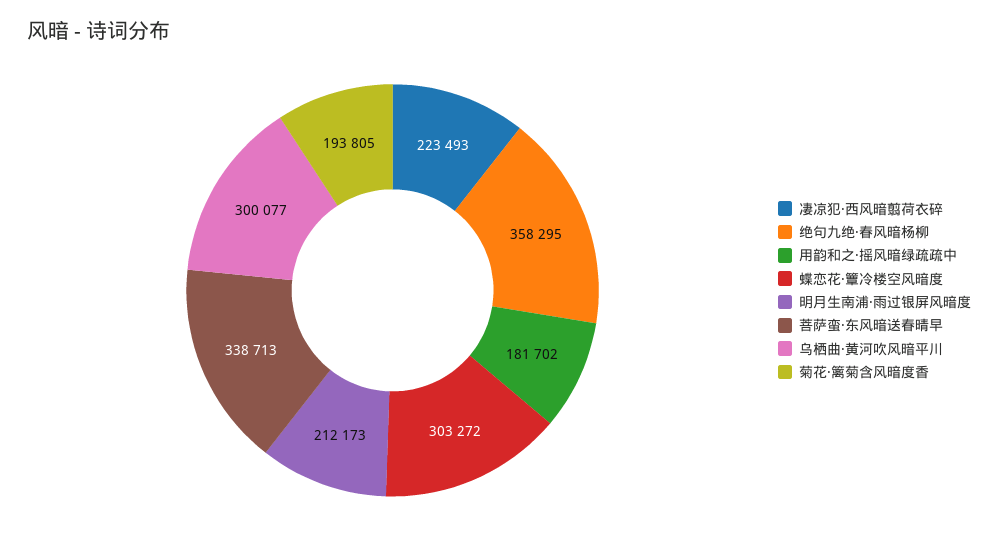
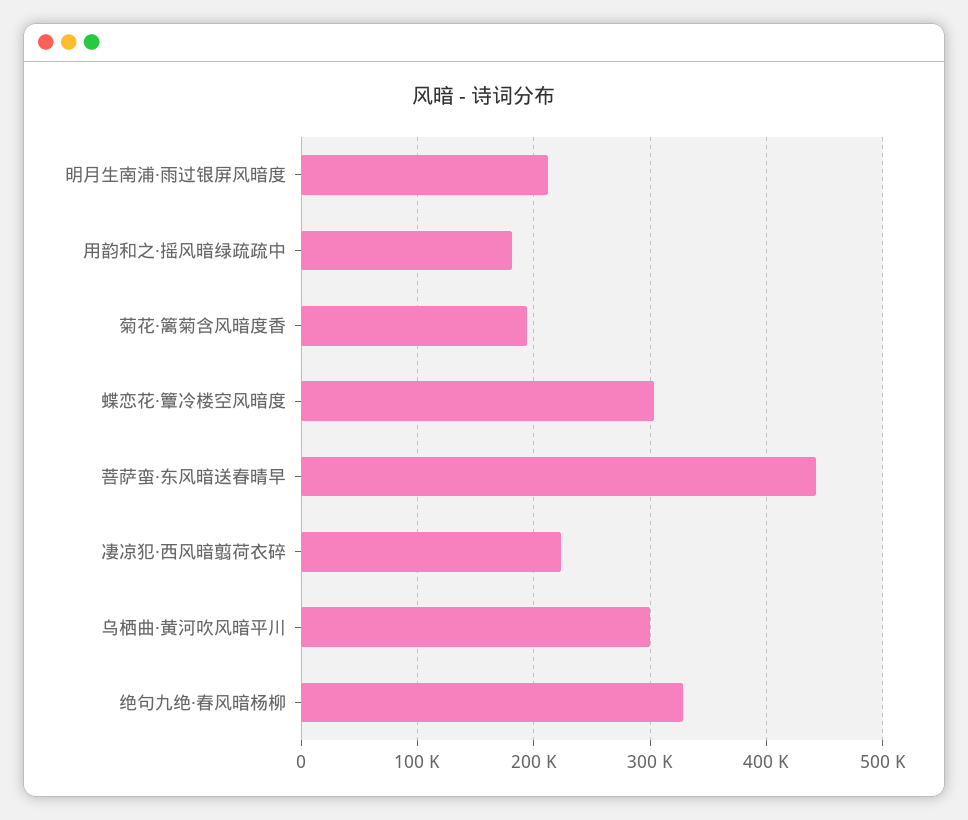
绝句九绝·春风暗杨柳: 358295 -> 330000
菩萨蛮·东风暗送春晴早: 338713 -> 440000

